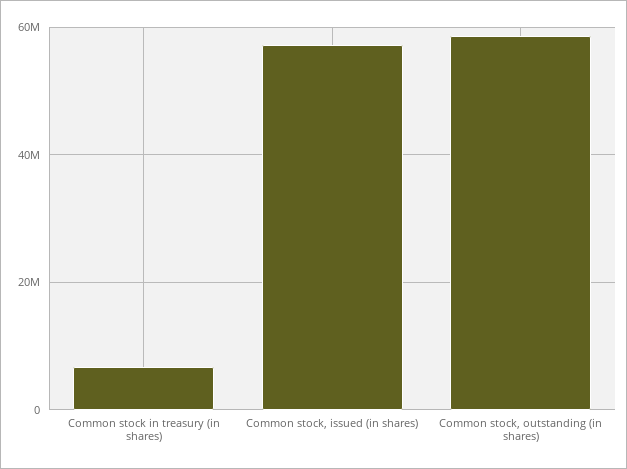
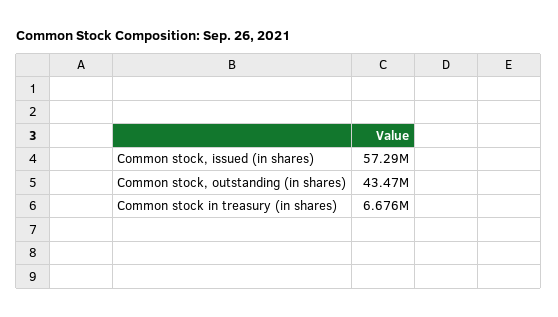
Common stock, outstanding (in shares): 58000000 -> 43470000

